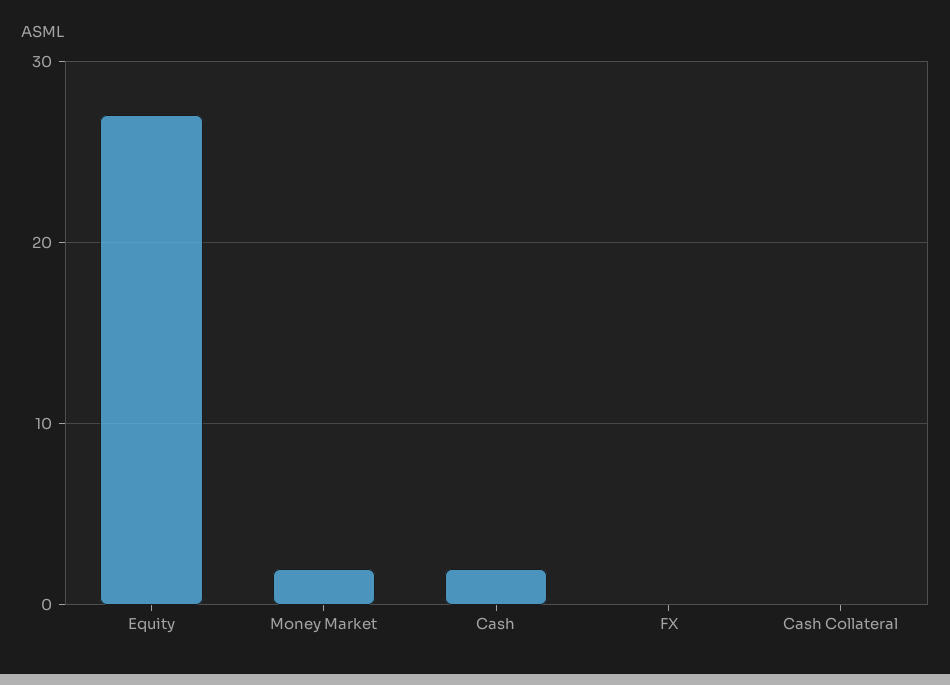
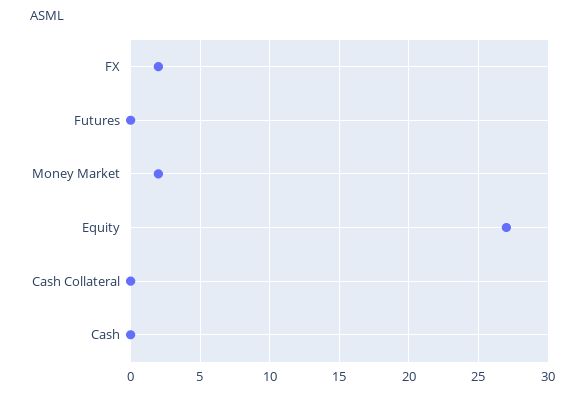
Cash: 2 -> 0
FX: 0 -> 2
Futures: none -> 0

